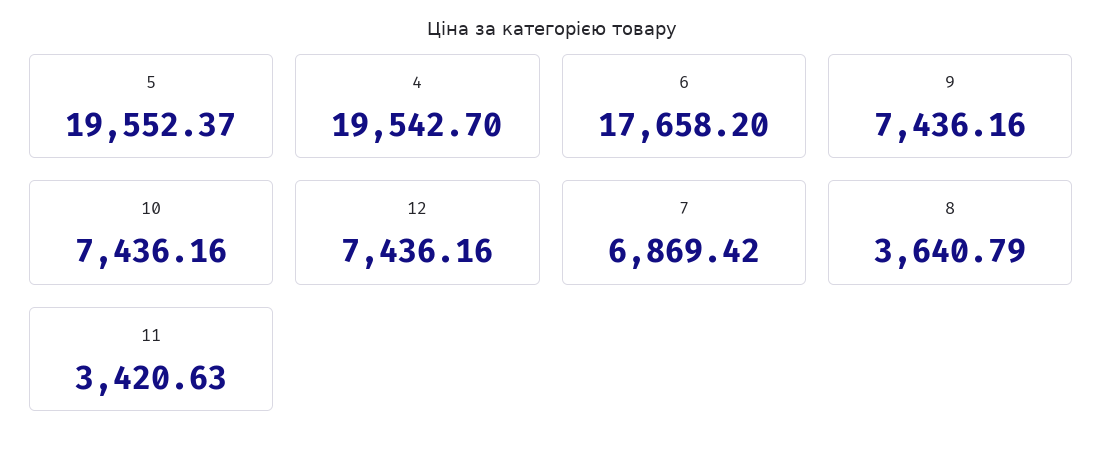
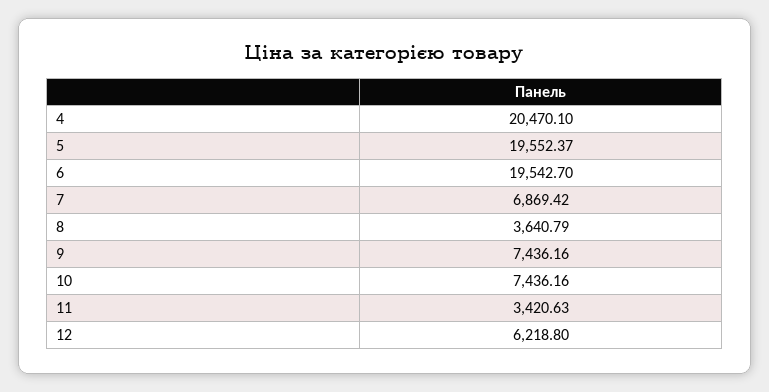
4: 19542.7 -> 20470.1
6: 17658.2 -> 19542.7
12: 7436.16 -> 6218.8

